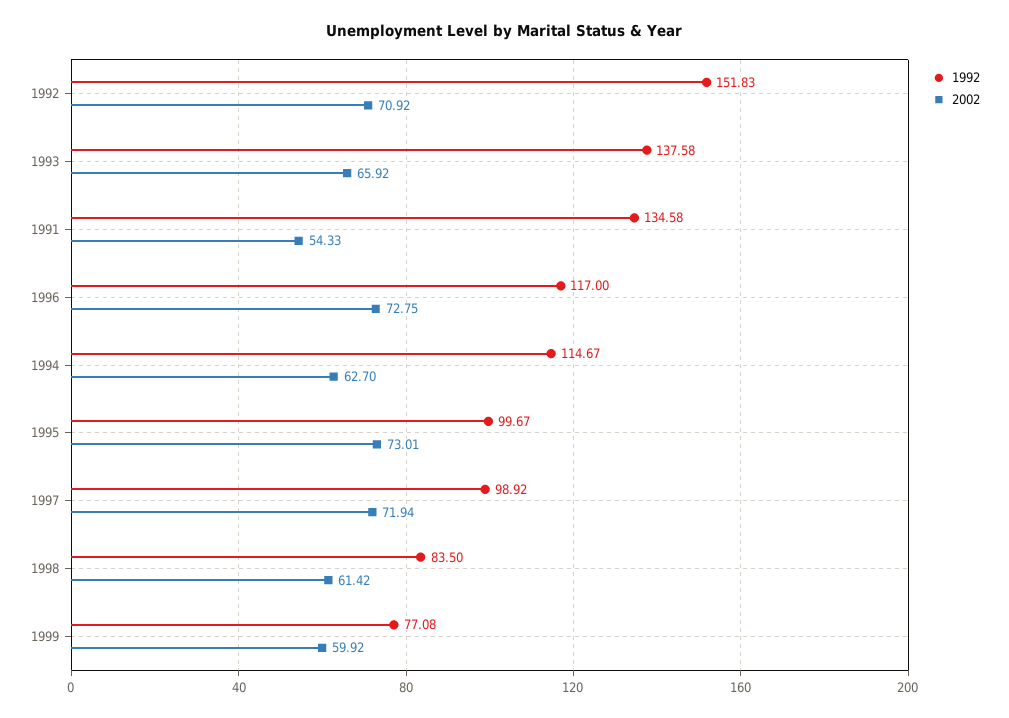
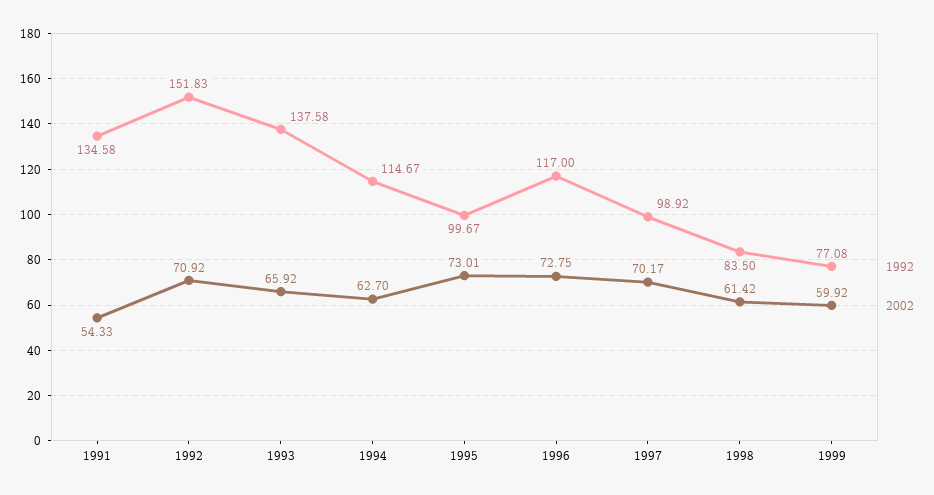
2002, 1997: 71.94 -> 70.17

